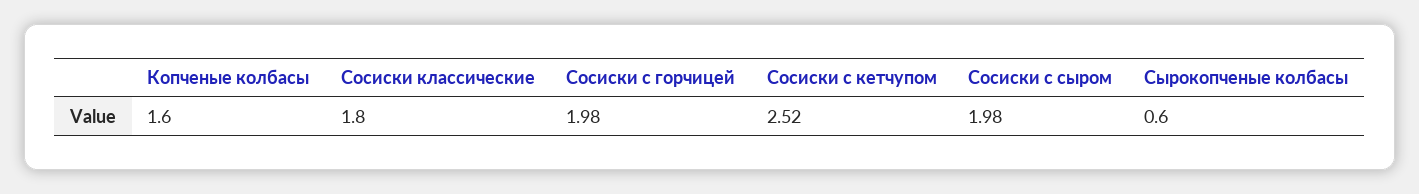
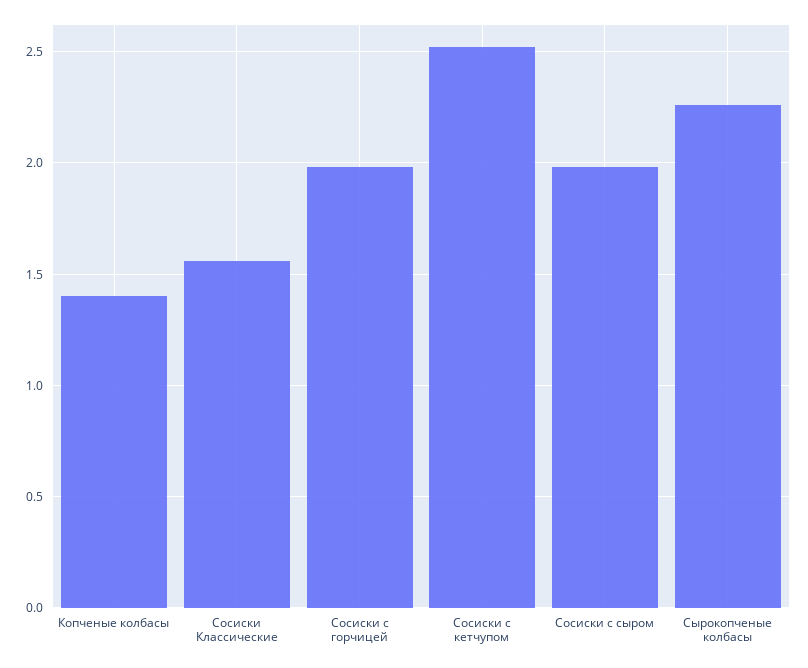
Копченые колбасы: 1.6 -> 1.4
Сосиски классические: 1.8 -> 1.55
Сырокопченые колбасы: 0.6 -> 2.25

